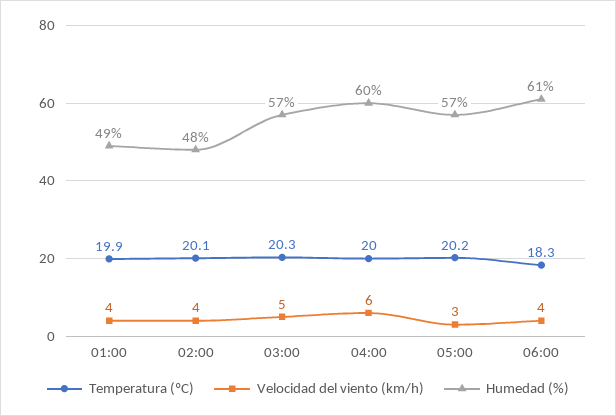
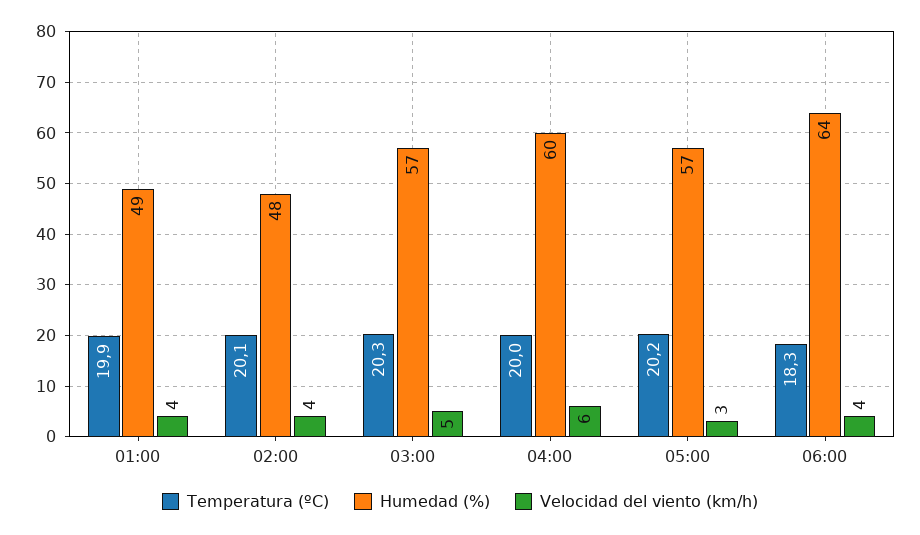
Humedad (%), 06:00: 61 -> 64

